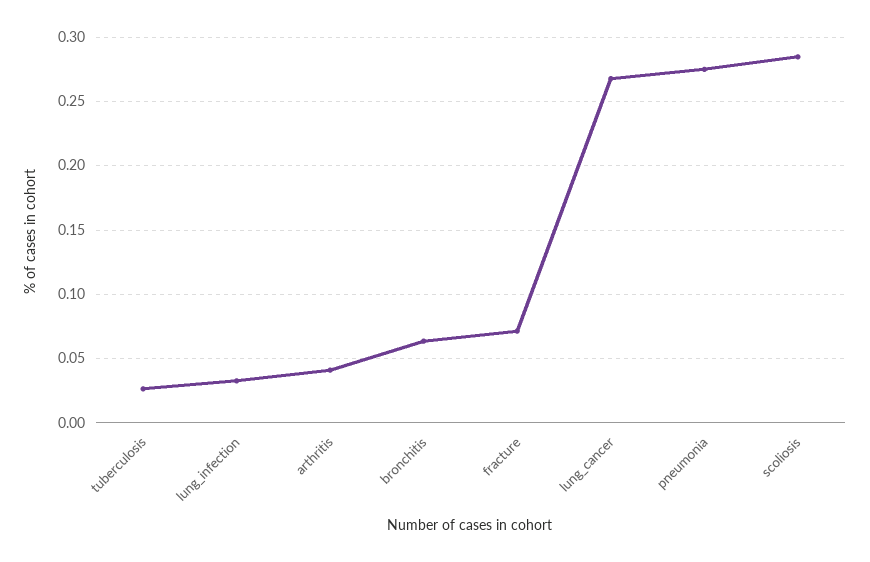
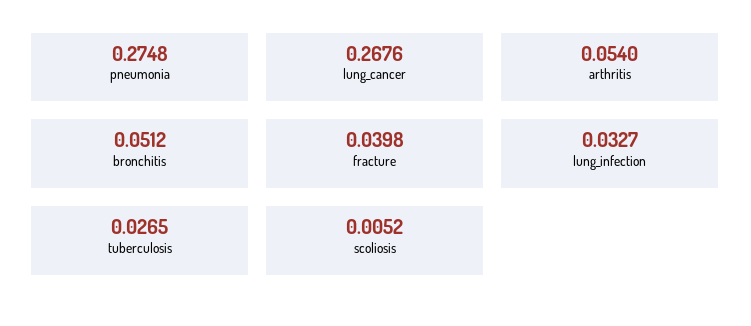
arthritis: 0.04 -> 0.054
bronchitis: 0.065 -> 0.0512
fracture: 0.07 -> 0.0398
scoliosis: 0.285 -> 0.0052

